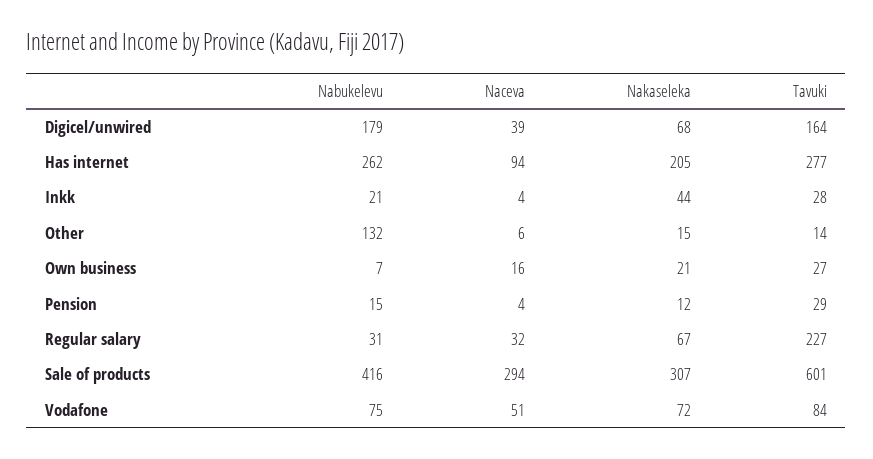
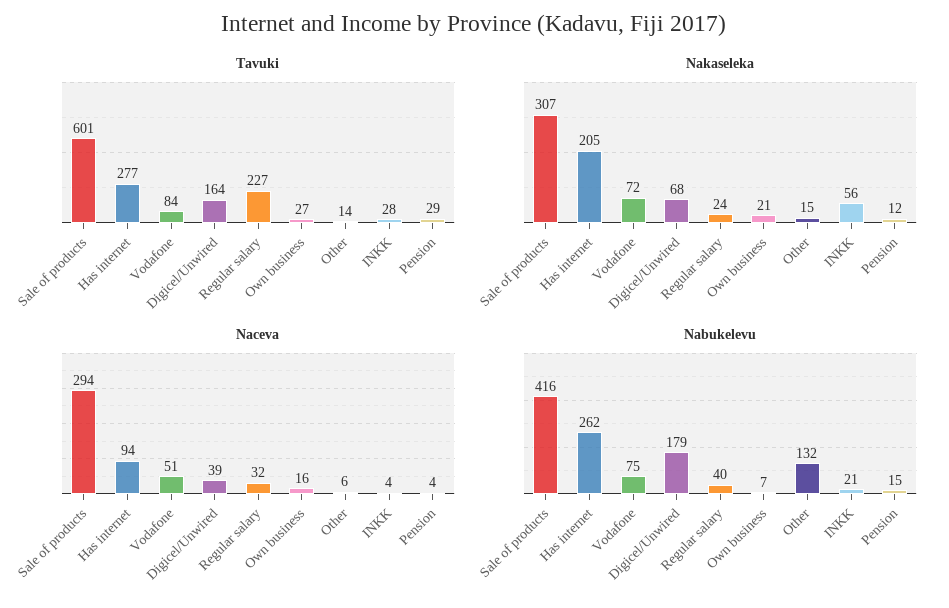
Nakaseleka, Inkk: 44 -> 56
Nabukelevu, Regular salary: 31 -> 40
Nakaseleka, Regular salary: 67 -> 24

